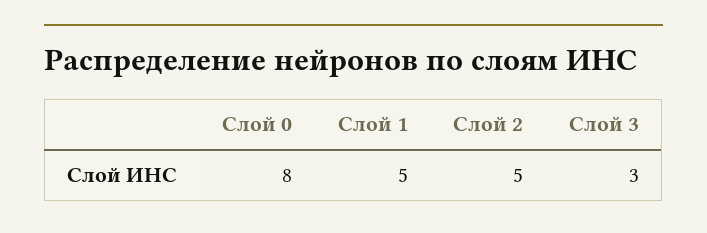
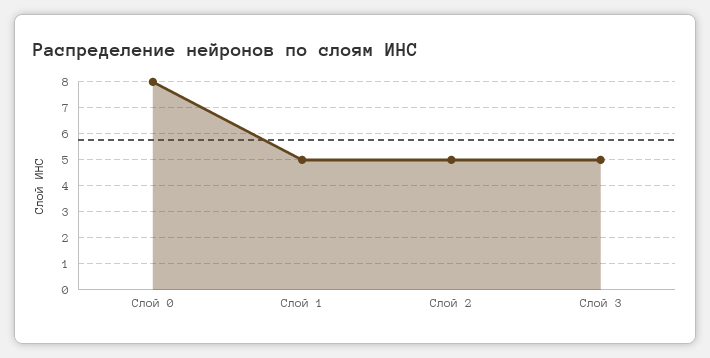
Слой 3: 3 -> 5

